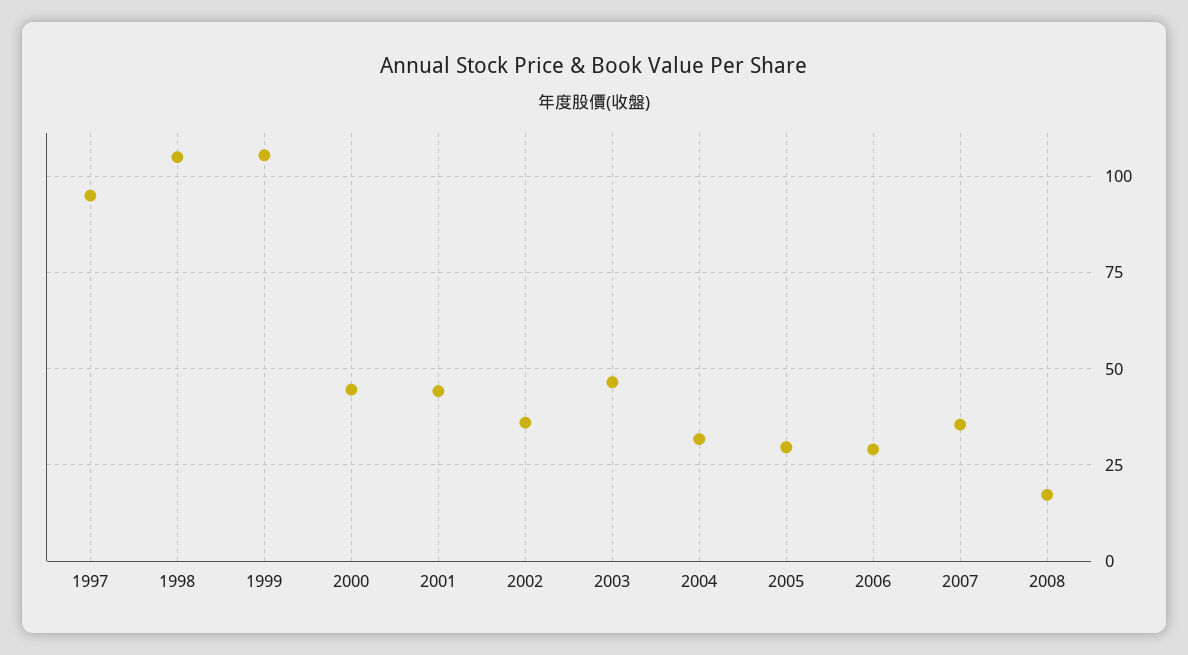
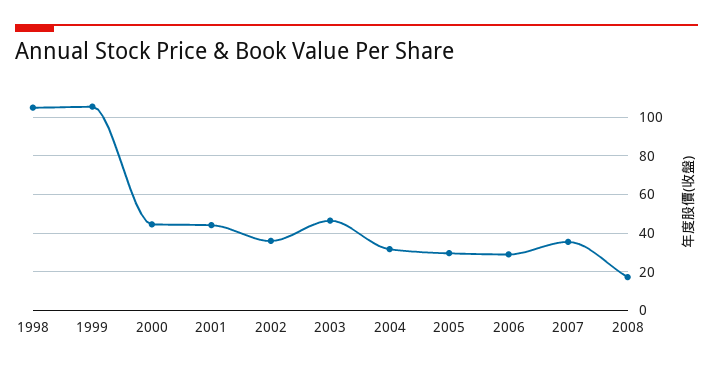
1997: 95 -> none

